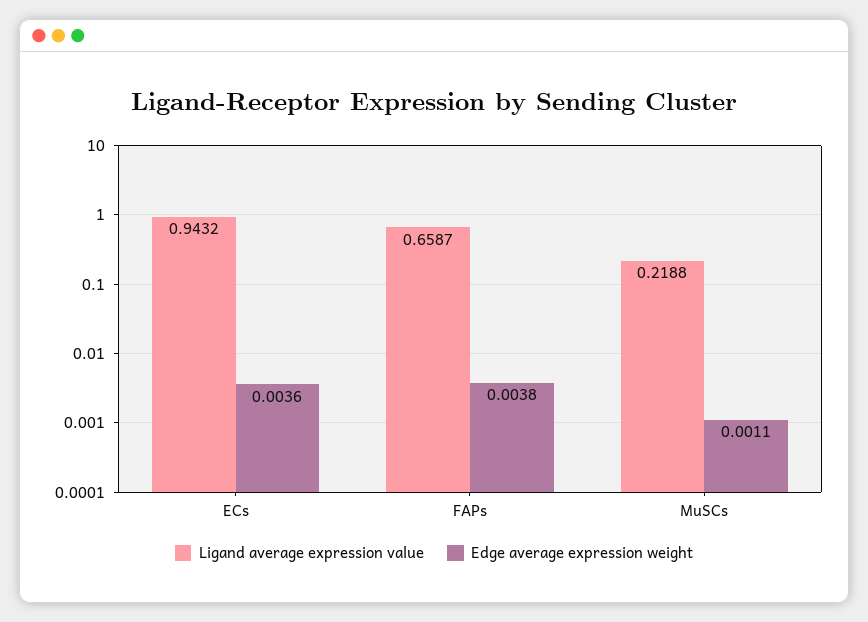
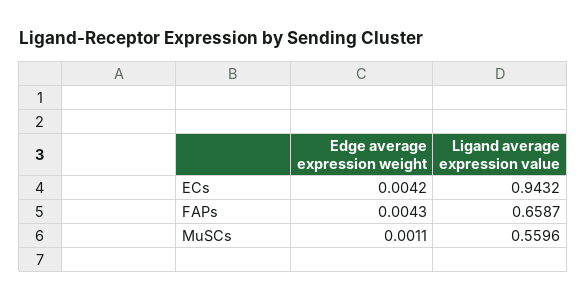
Edge average expression weight, ECs: 0.0036 -> 0.0042
Edge average expression weight, FAPs: 0.0038 -> 0.0043
Ligand average expression value, MuSCs: 0.2188 -> 0.5596

